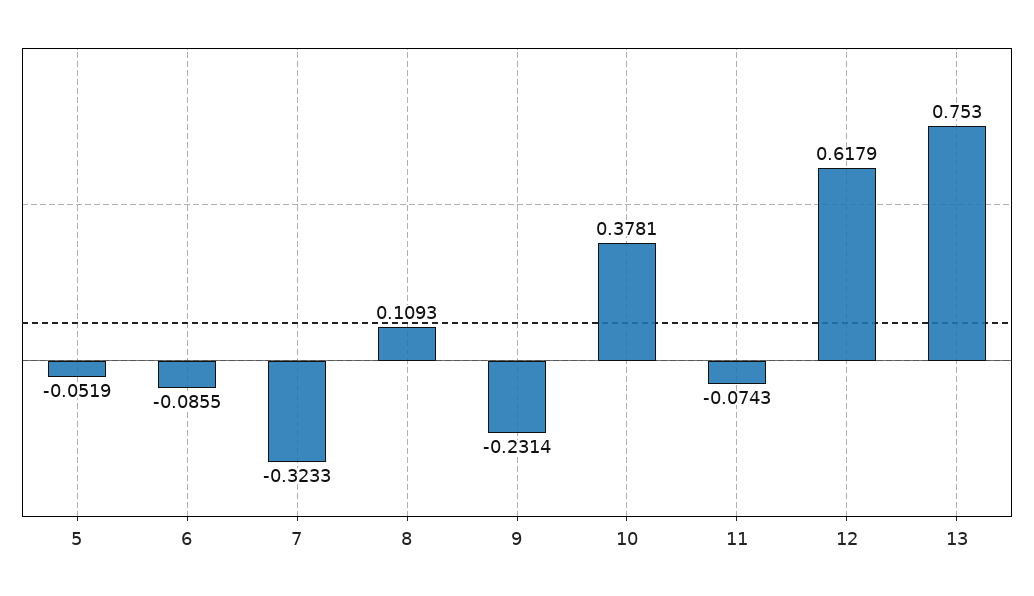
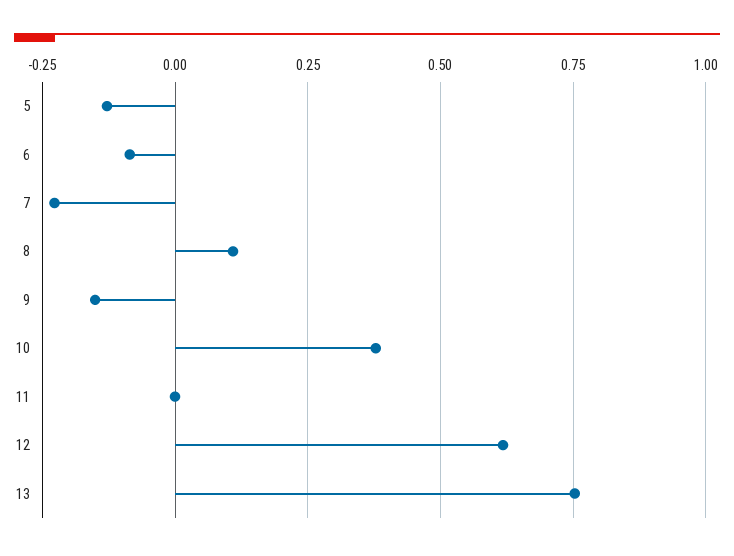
5: -0.0519 -> -0.125
7: -0.3233 -> -0.225
9: -0.2314 -> -0.15
11: -0.0743 -> 0

